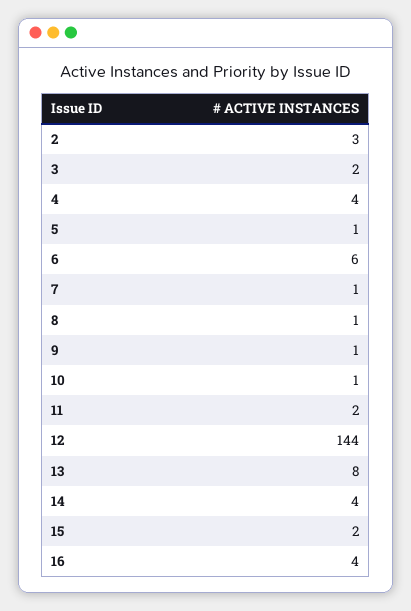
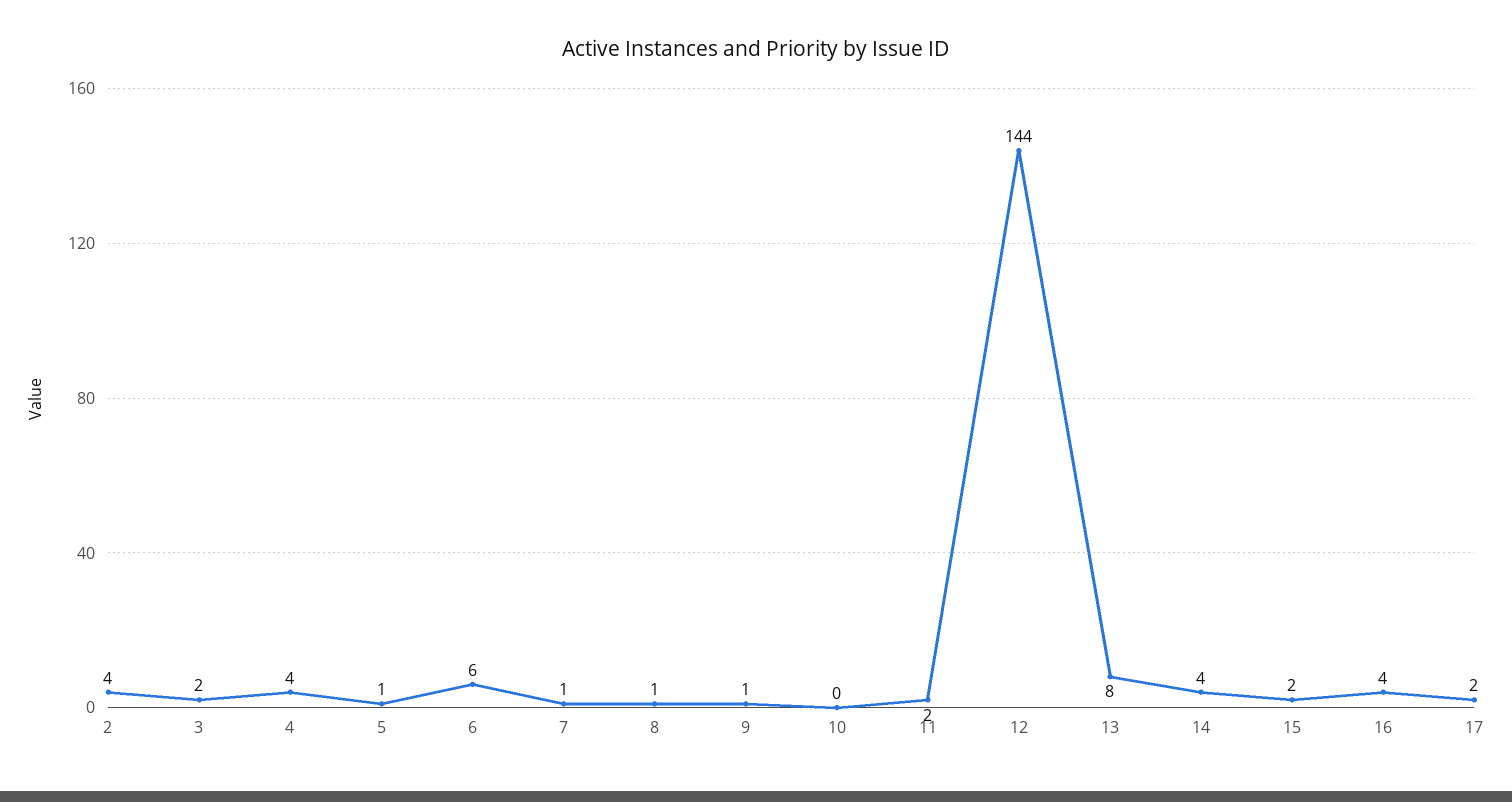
2: 3 -> 4
10: 1 -> 0
17: none -> 2

